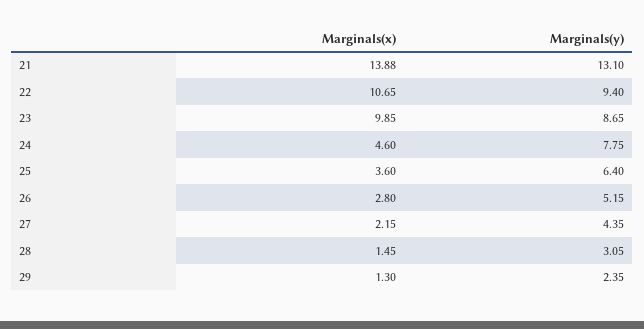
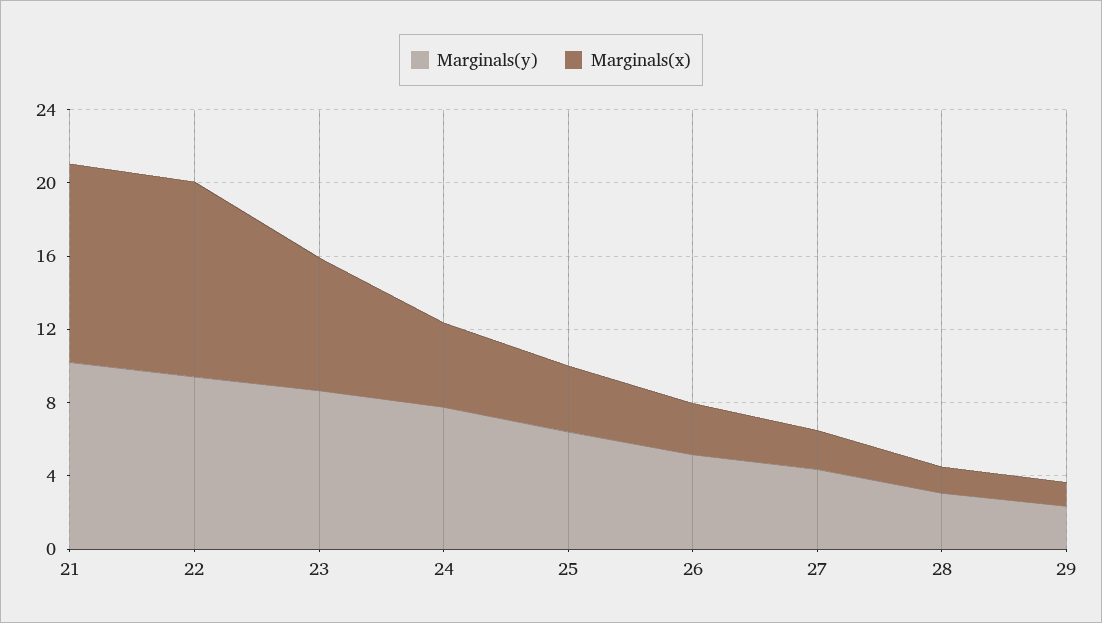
Marginals(x), 21: 13.88 -> 11
Marginals(y), 21: 13.1 -> 10
Marginals(x), 23: 9.85 -> 7

